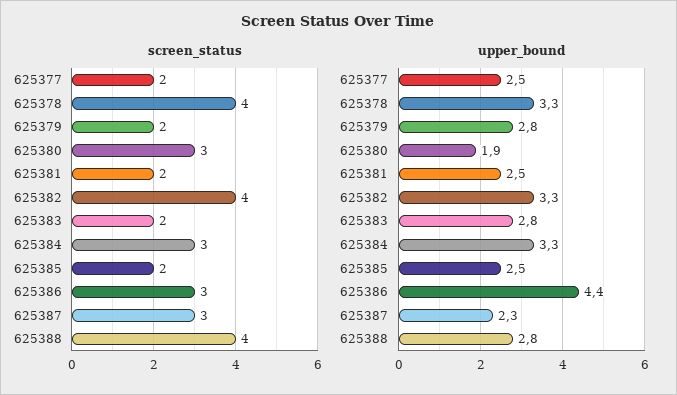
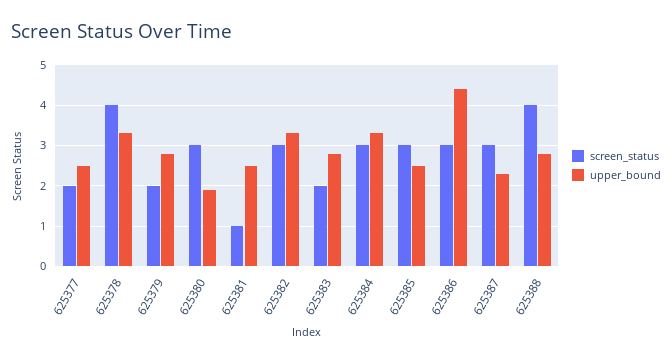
screen_status, 625381: 2 -> 1
screen_status, 625382: 4 -> 3
screen_status, 625385: 2 -> 3

